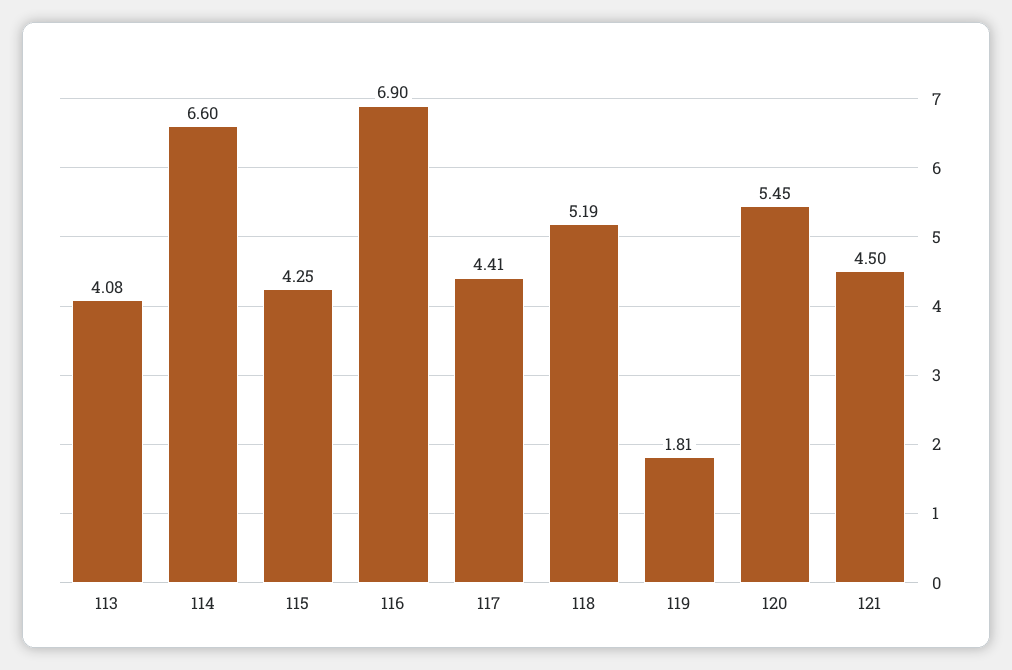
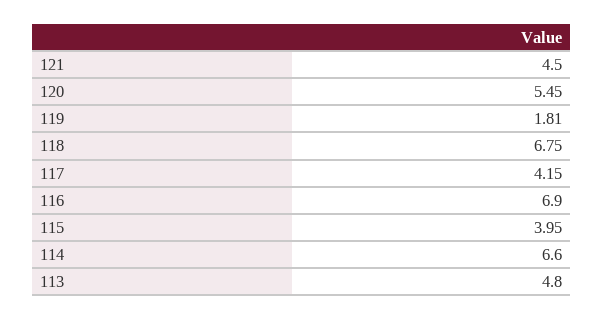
113: 4.08 -> 4.8
115: 4.25 -> 3.95
117: 4.41 -> 4.15
118: 5.19 -> 6.75

